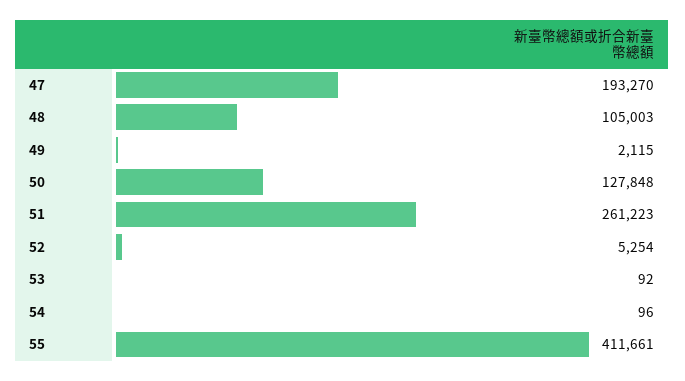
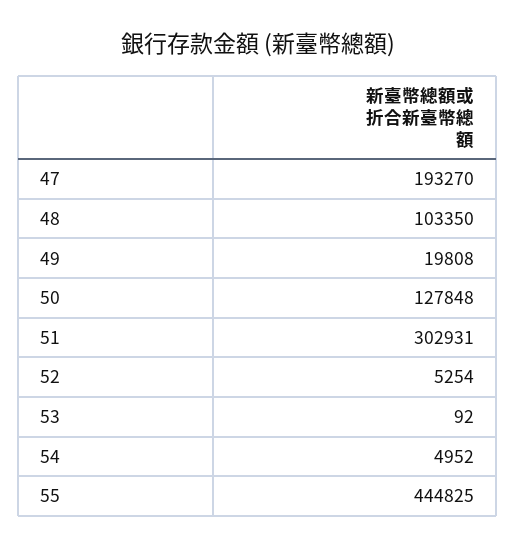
48: 105003 -> 103350
49: 2115 -> 19808
51: 261223 -> 302931
54: 96 -> 4952
55: 411661 -> 444825

